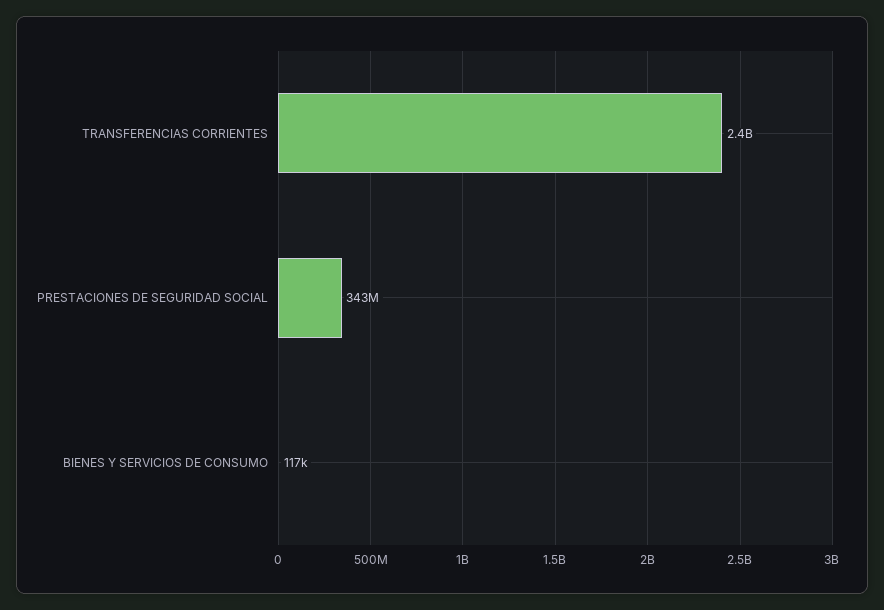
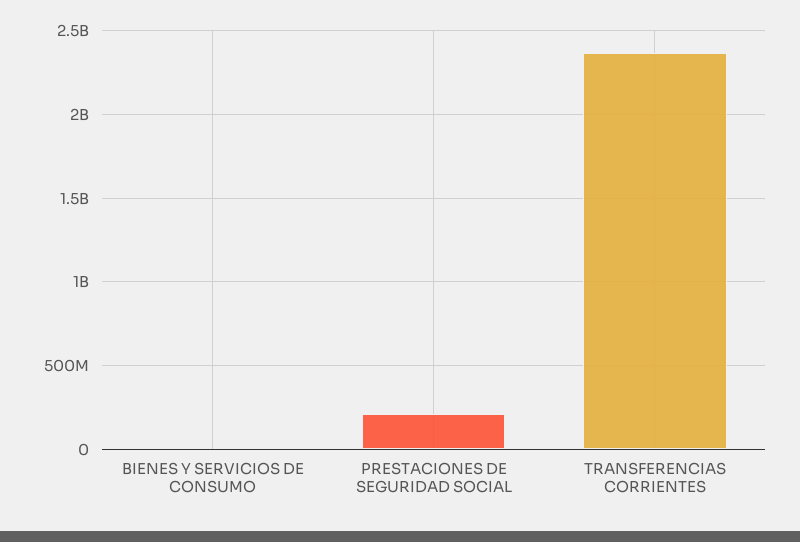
PRESTACIONES DE SEGURIDAD SOCIAL: 343000000 -> 200000000

